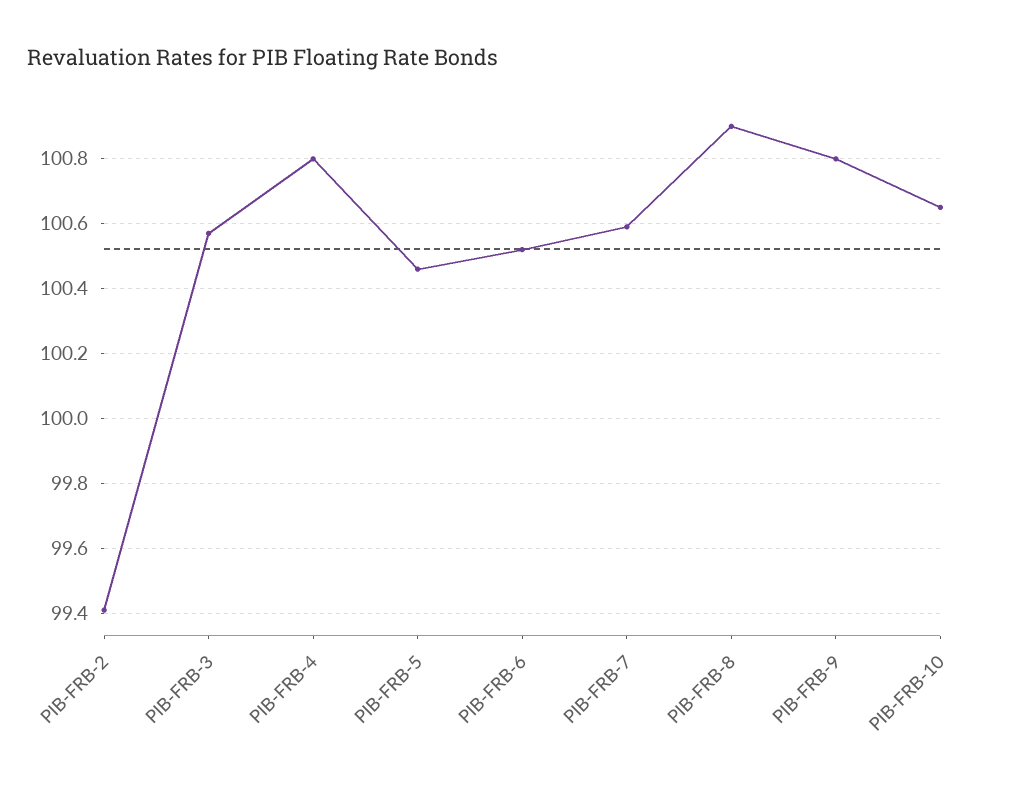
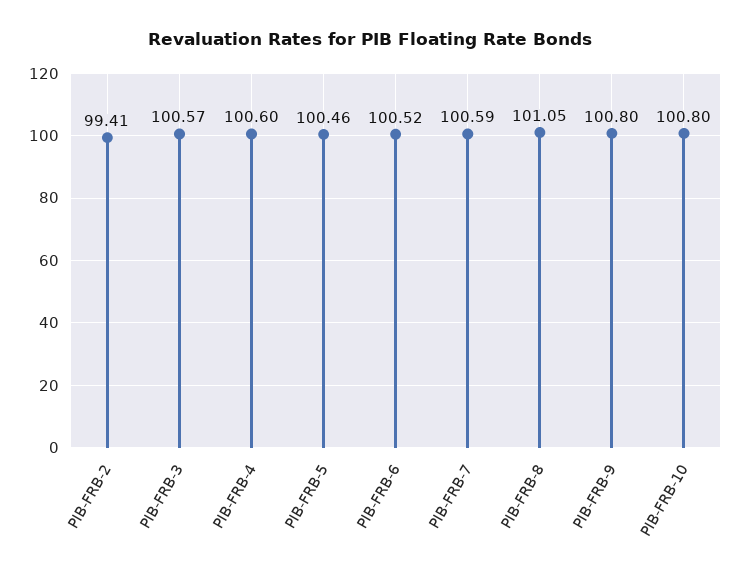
PIB-FRB-4: 100.8 -> 100.6
PIB-FRB-8: 100.9 -> 101.05
PIB-FRB-10: 100.65 -> 100.8

